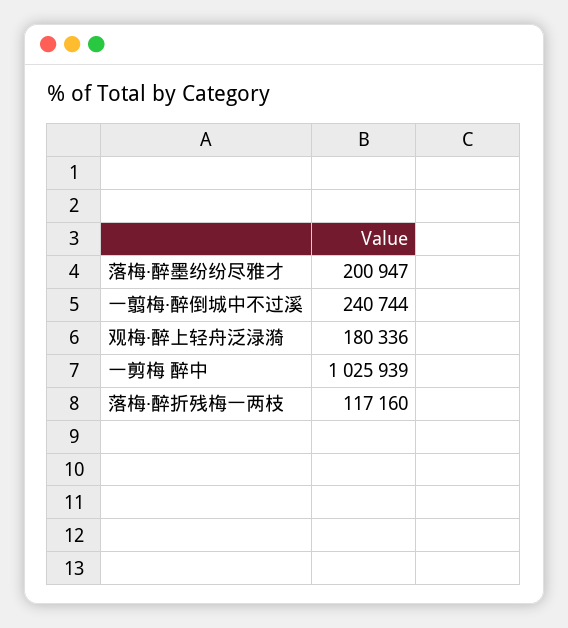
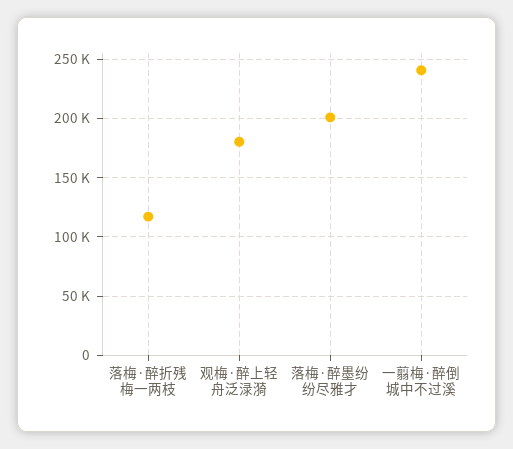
一剪梅 醉中: 1025939 -> none

